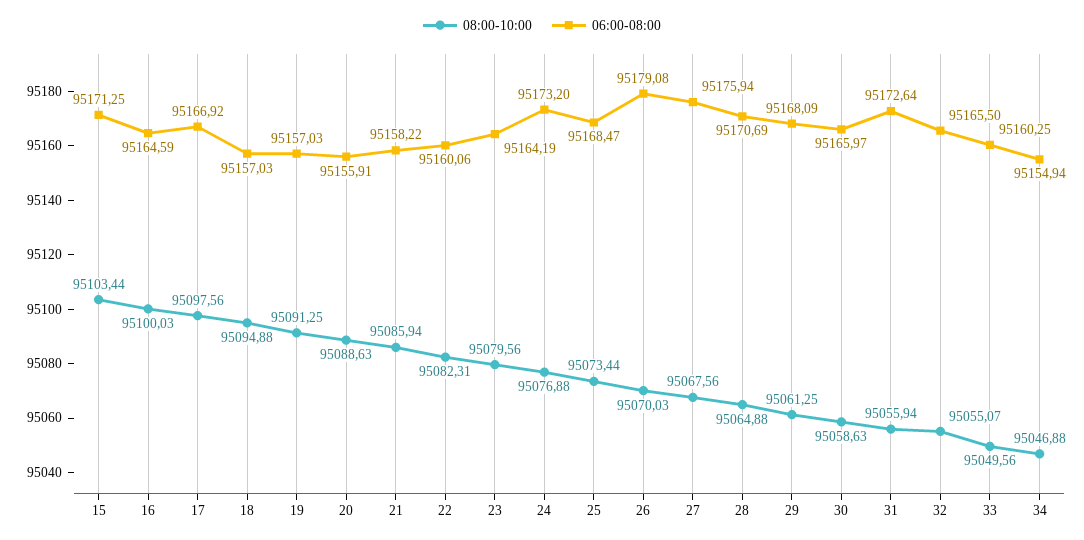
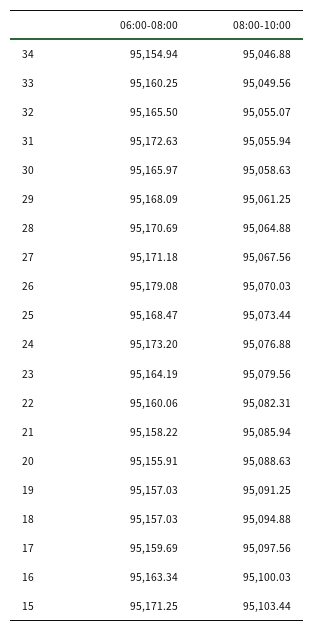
06:00-08:00, 16: 95164.59 -> 95163.34
06:00-08:00, 17: 95166.92 -> 95159.69
06:00-08:00, 27: 95175.94 -> 95171.18
06:00-08:00, 31: 95172.64 -> 95172.63

